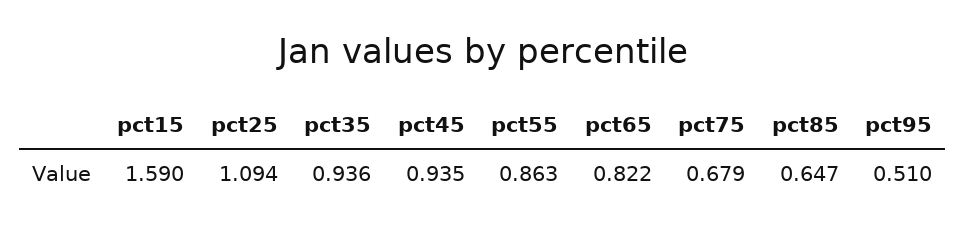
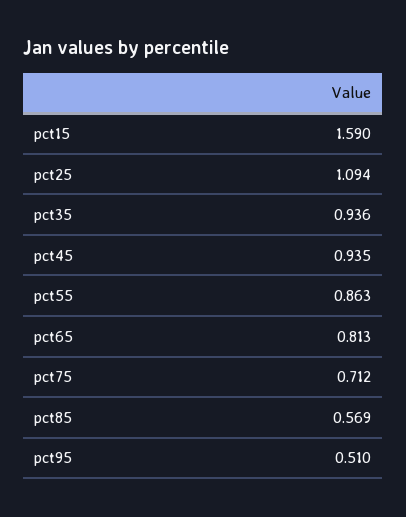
pct65: 0.822 -> 0.813
pct75: 0.679 -> 0.712
pct85: 0.647 -> 0.569

